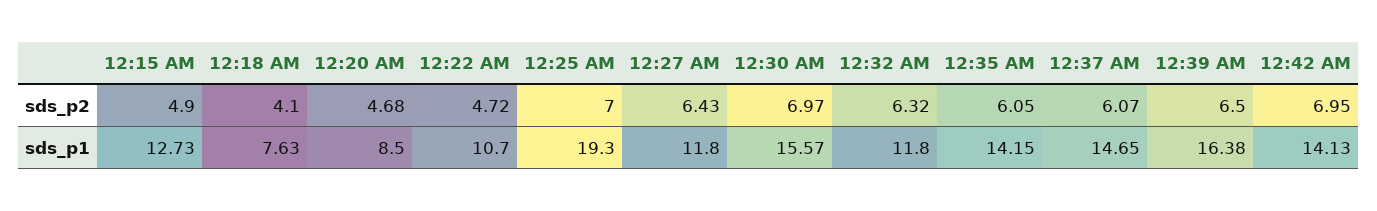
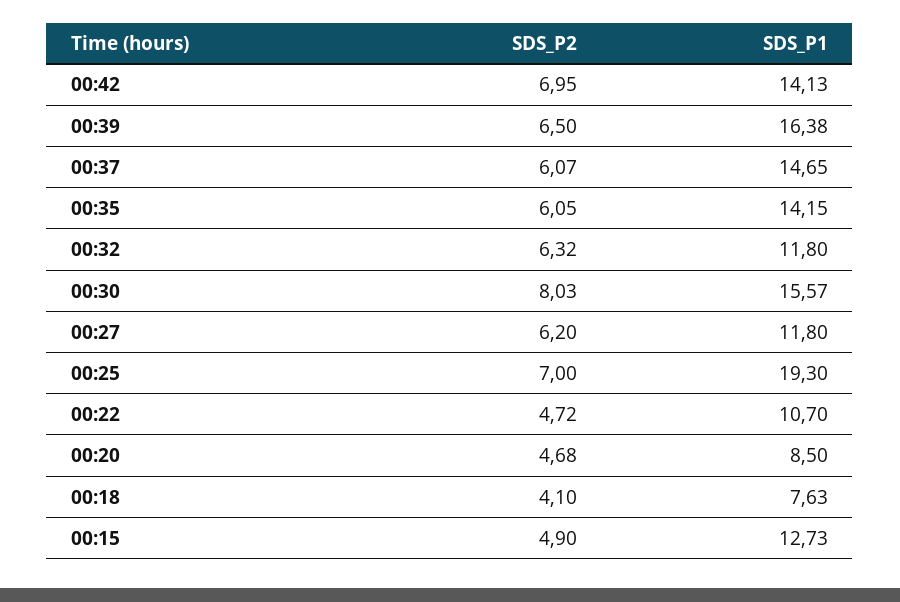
12:27 AM, sds_p2: 6.43 -> 6.2
12:30 AM, sds_p2: 6.97 -> 8.03

